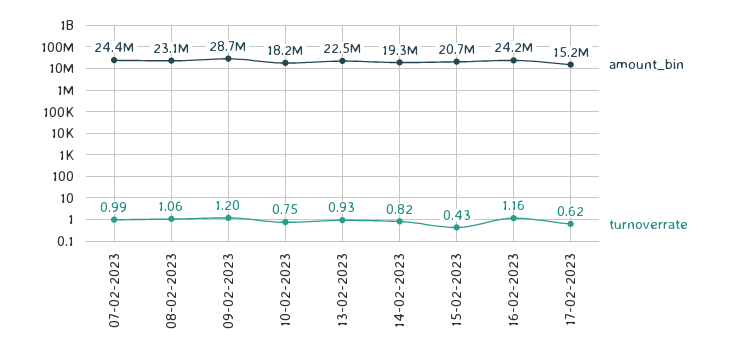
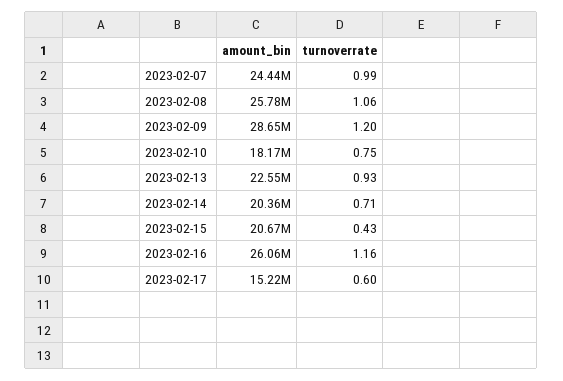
amount_bin, 08-02-2023: 23100000 -> 25780000
amount_bin, 14-02-2023: 19300000 -> 20360000
turnoverrate, 14-02-2023: 0.82 -> 0.71
amount_bin, 16-02-2023: 24200000 -> 26060000
turnoverrate, 17-02-2023: 0.62 -> 0.6

